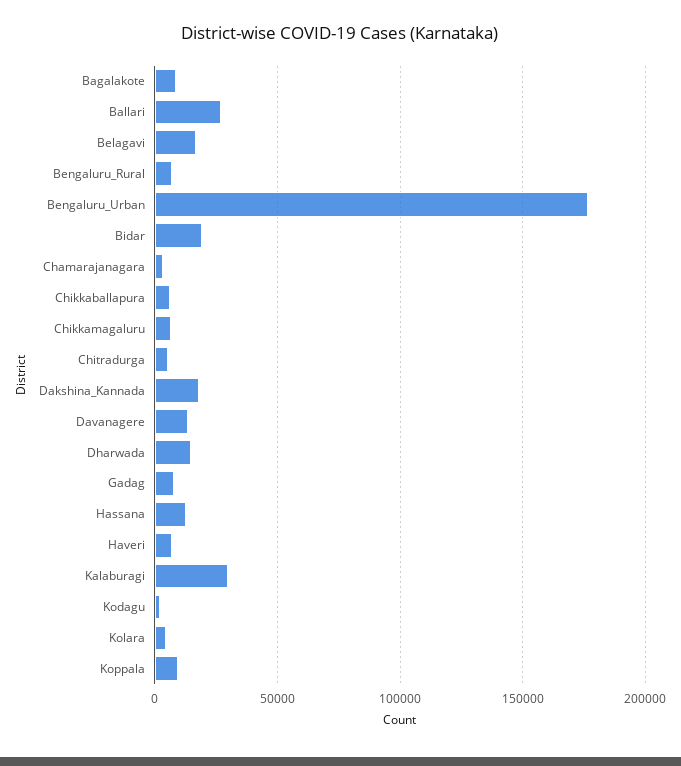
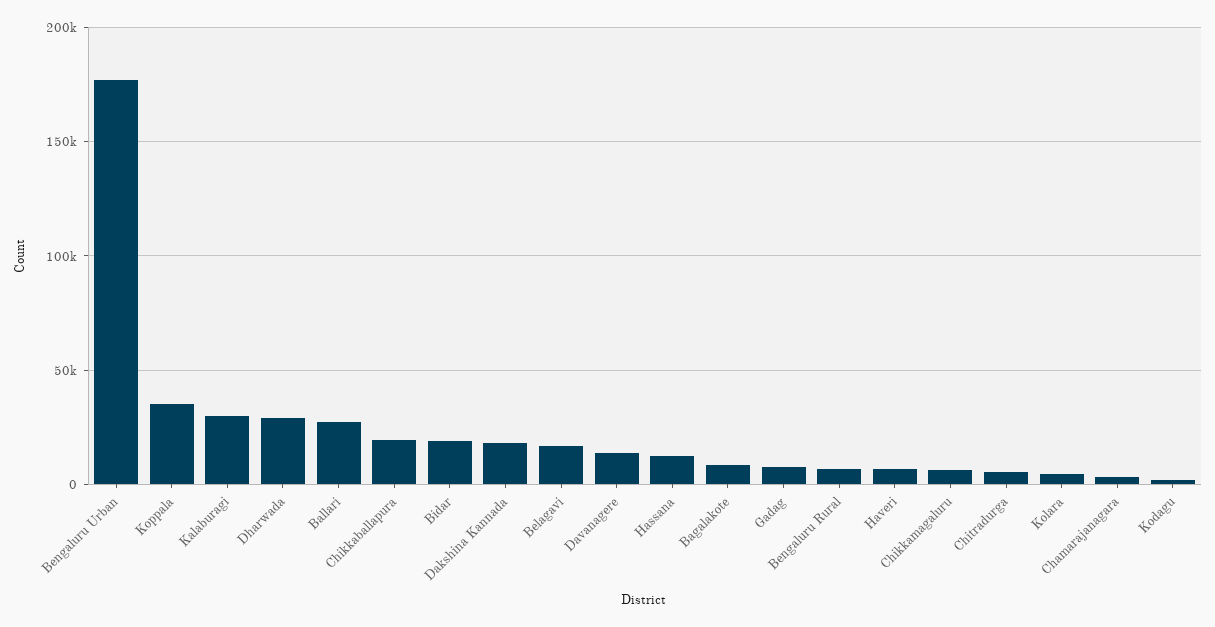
Chikkaballapura: 5000 -> 20000
Dharwada: 15000 -> 30000
Koppala: 10000 -> 35000

